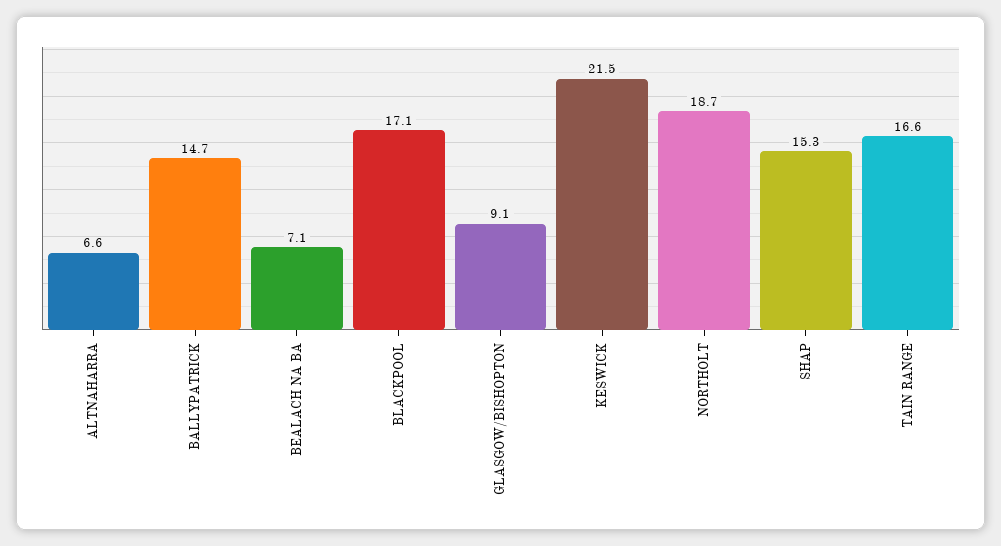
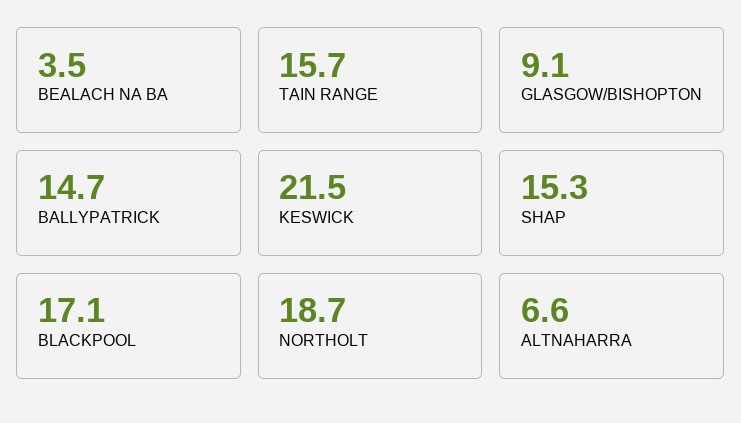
BEALACH NA BA: 7.1 -> 3.5
TAIN RANGE: 16.6 -> 15.7

